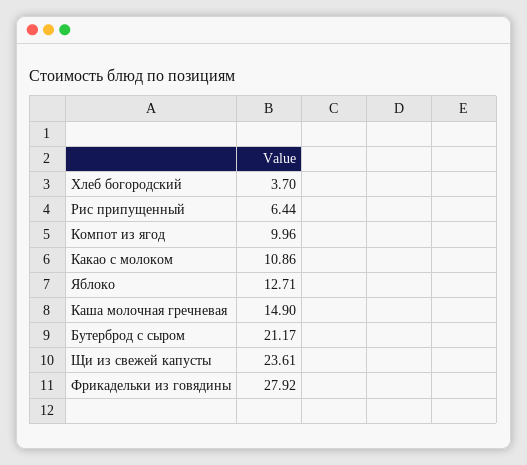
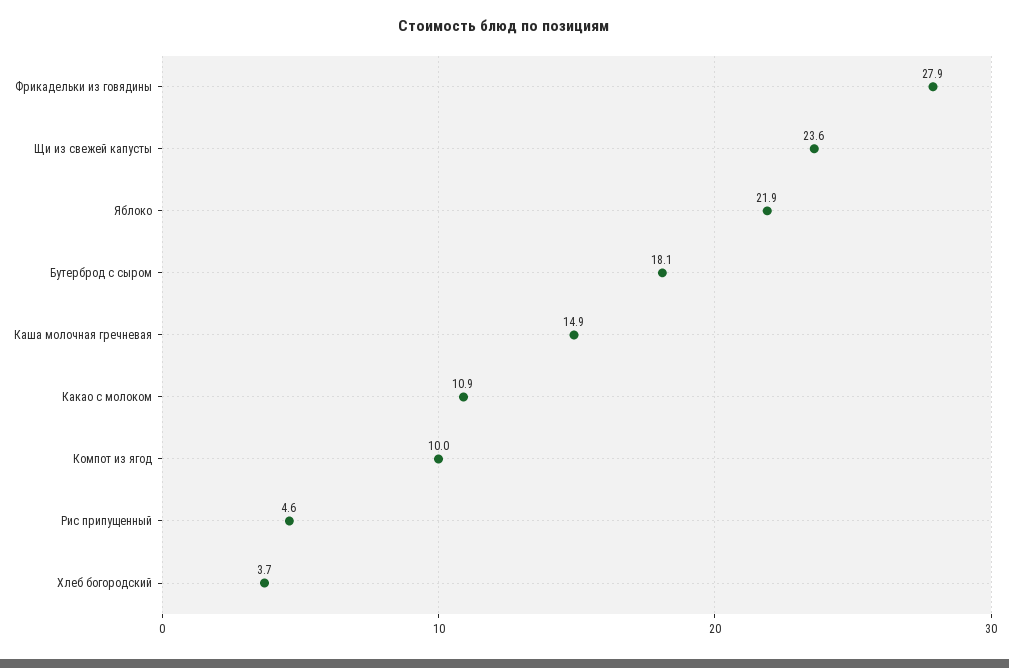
Рис припущенный: 6.44 -> 4.6
Яблоко: 12.71 -> 21.9
Бутерброд с сыром: 21.17 -> 18.1

